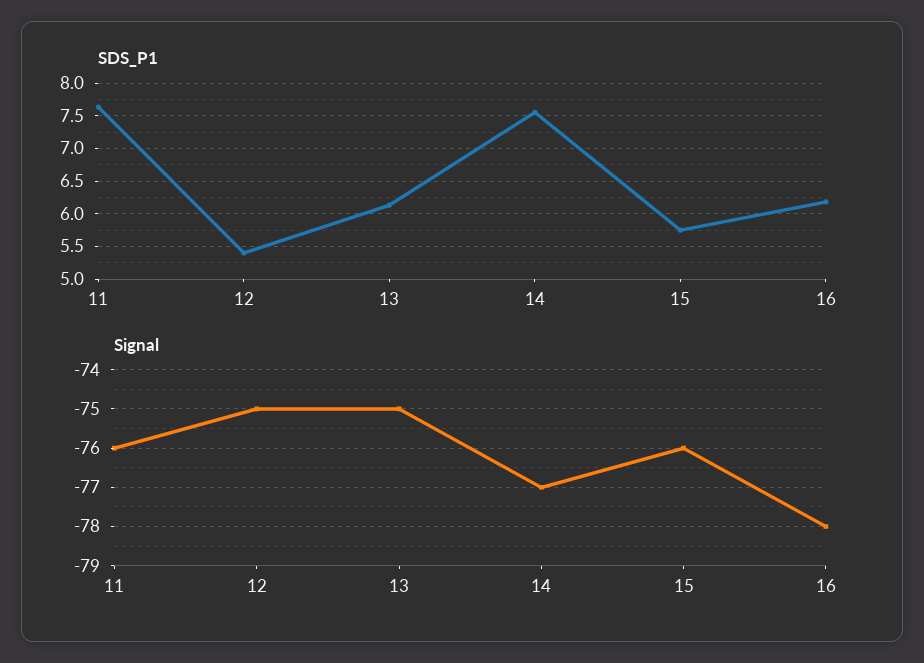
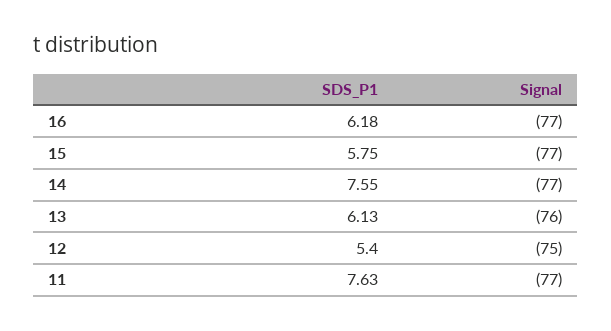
Signal, 11: -76 -> -77
Signal, 13: -75 -> -76
Signal, 15: -76 -> -77
Signal, 16: -78 -> -77

